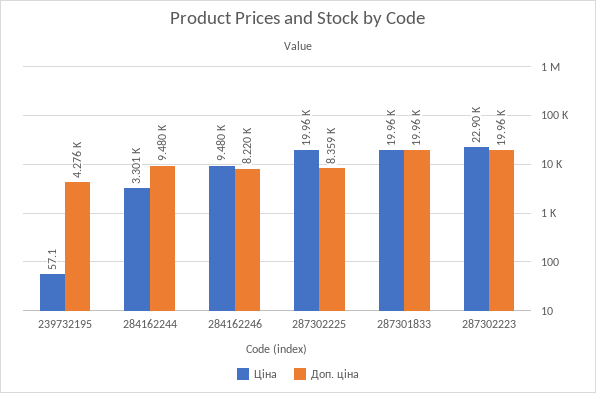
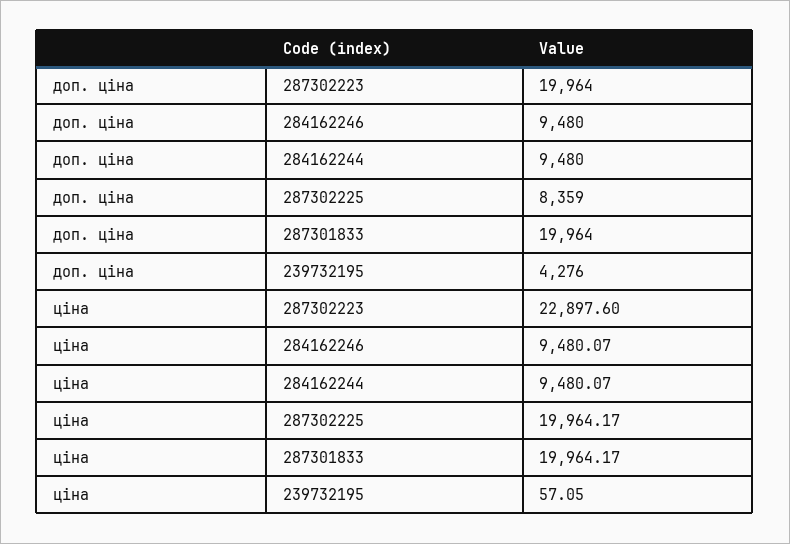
Ціна, 284162244: 3301 -> 9480.07
Доп. ціна, 284162246: 8220 -> 9480

